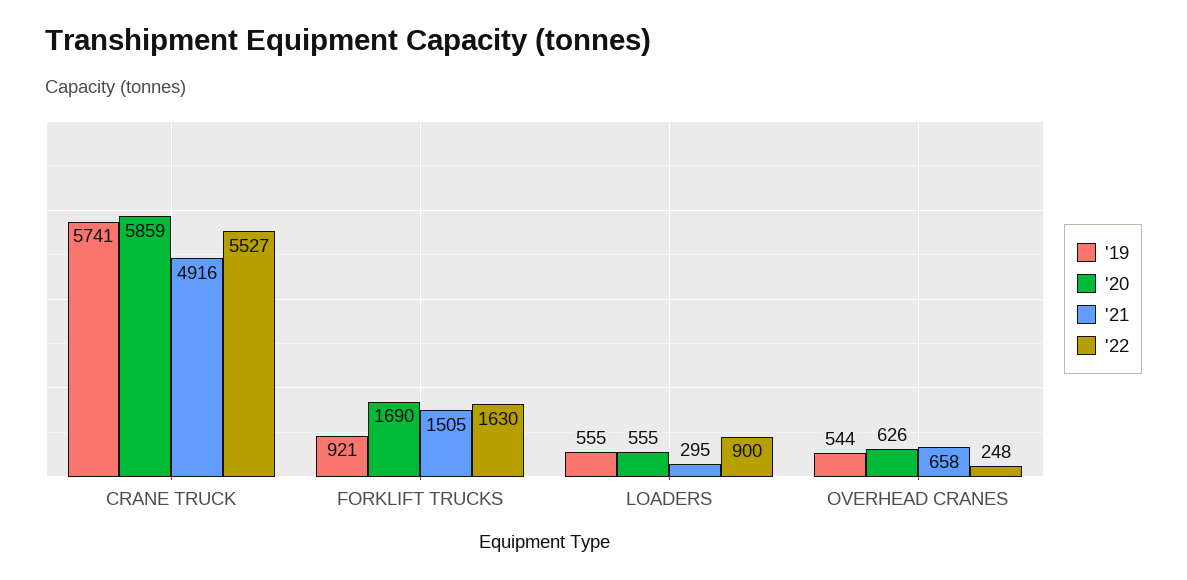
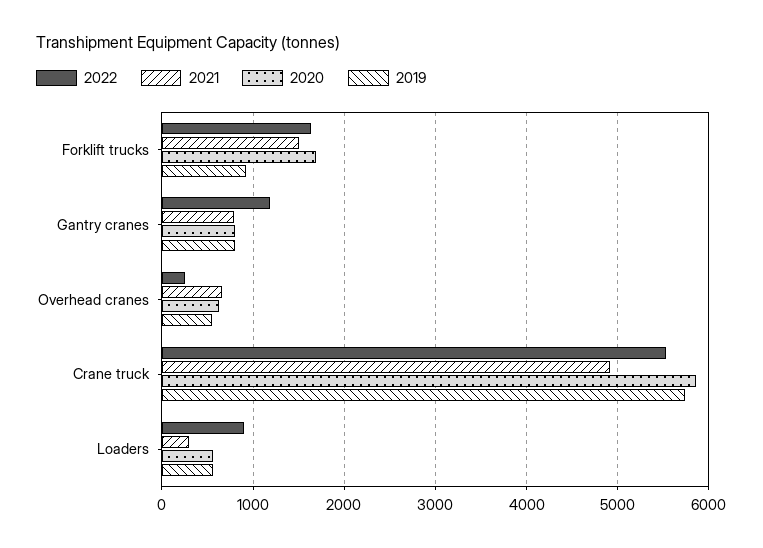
'22, Gantry cranes: none -> 1200
'21, Gantry cranes: none -> 800
'20, Gantry cranes: none -> 800
'19, Gantry cranes: none -> 800

